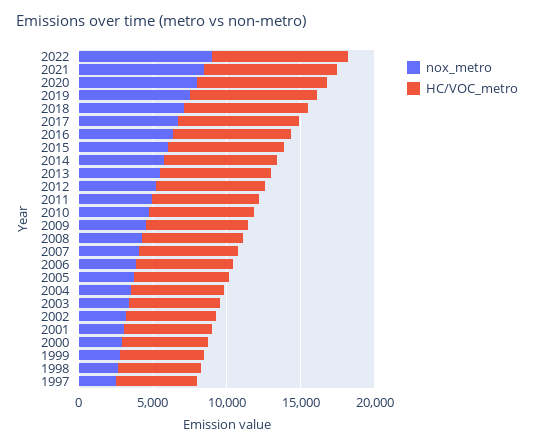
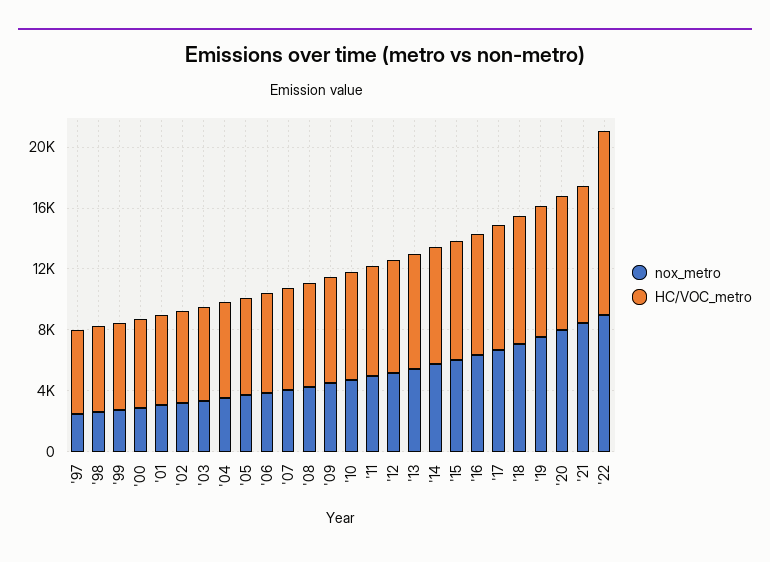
HC/VOC_metro, 2022: 9000 -> 12000

